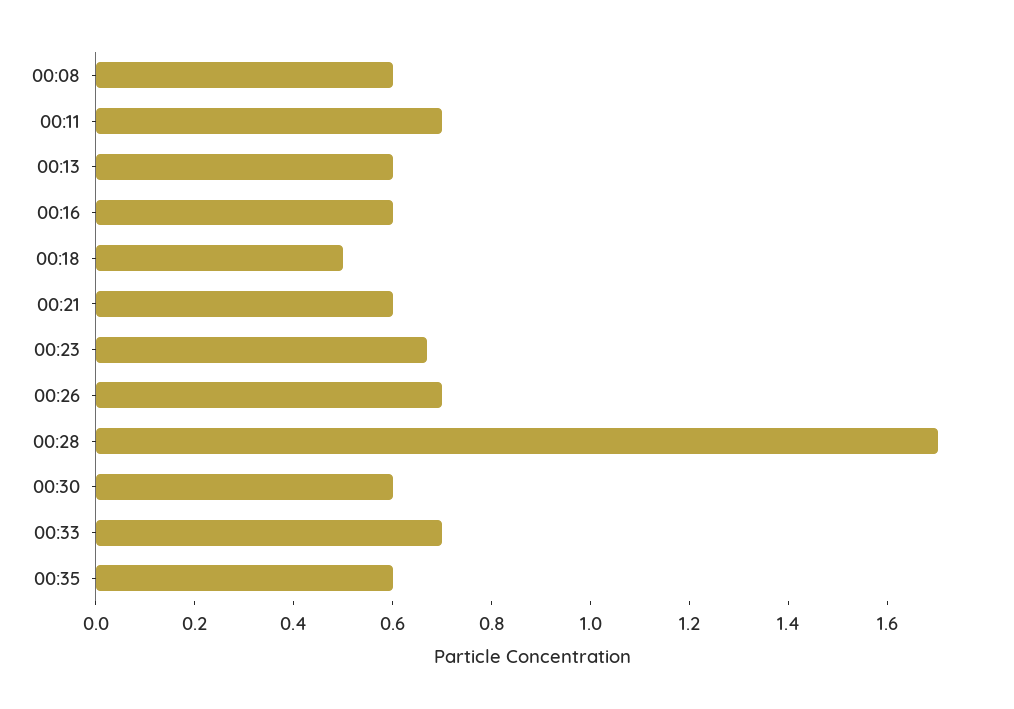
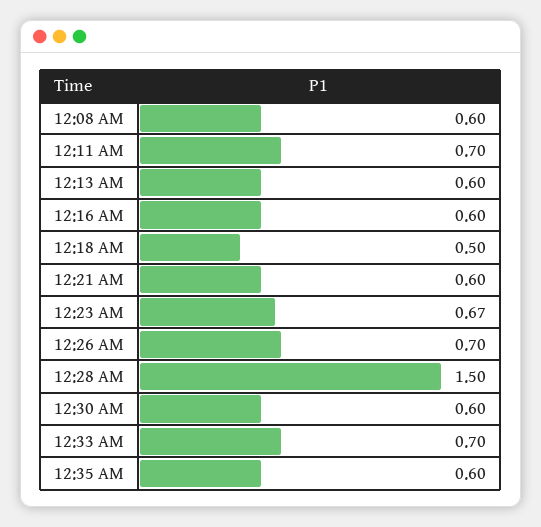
00:28: 1.7 -> 1.5

